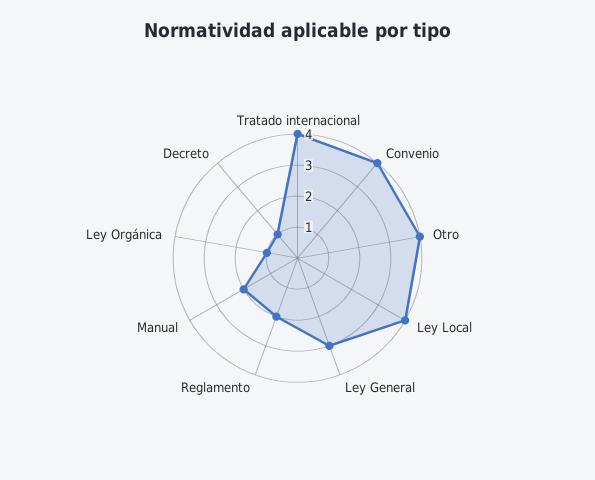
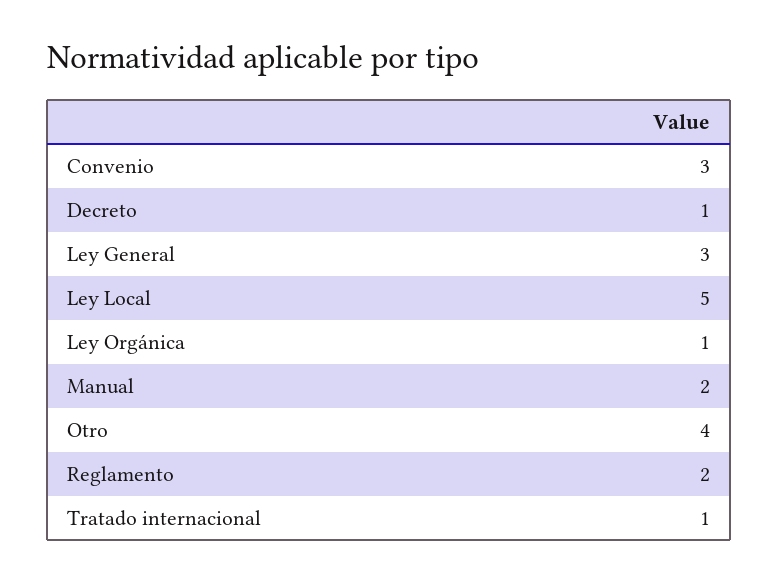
Tratado internacional: 4 -> 1
Convenio: 4 -> 3
Ley Local: 4 -> 5

